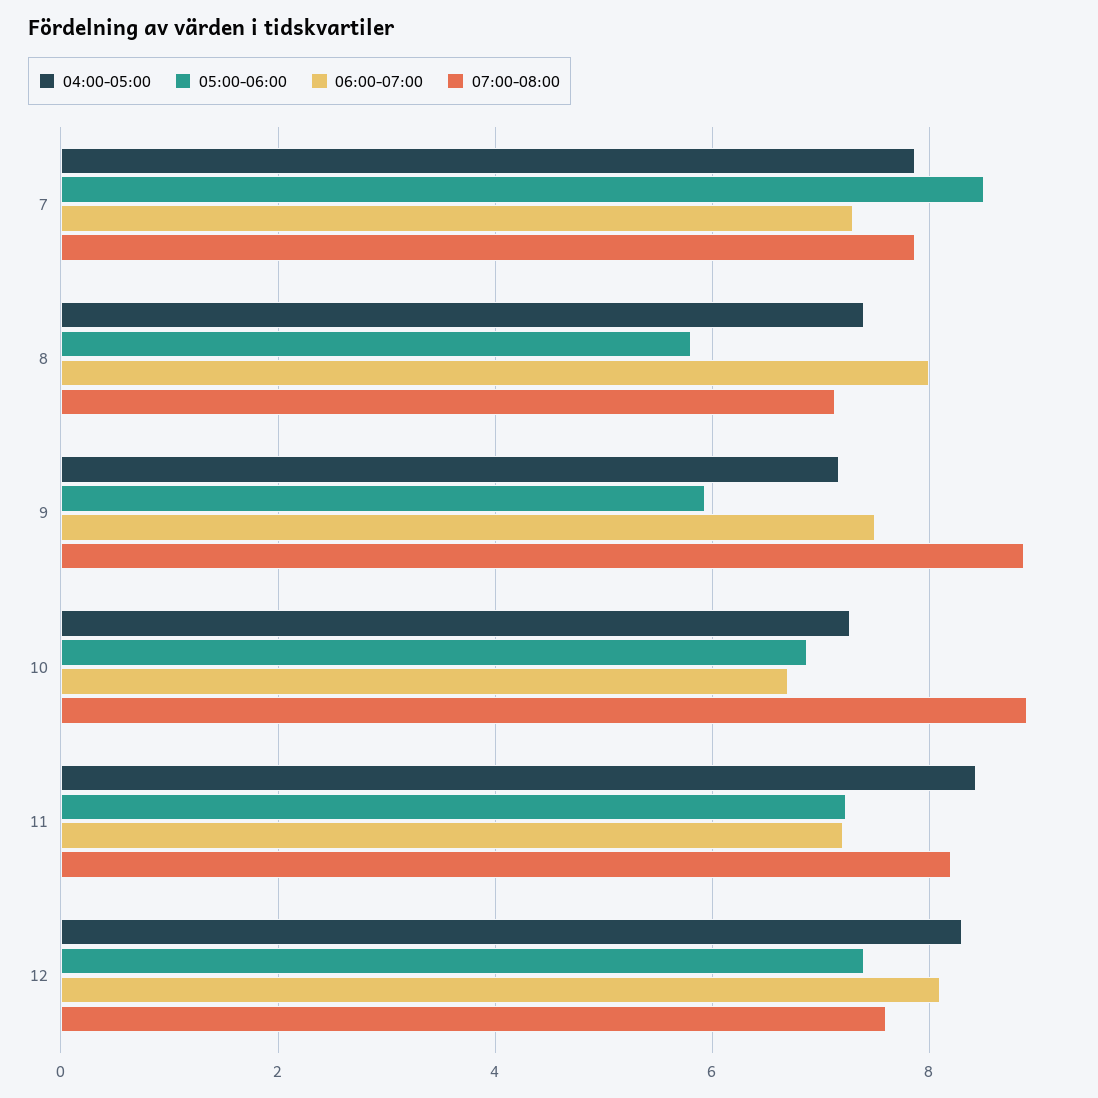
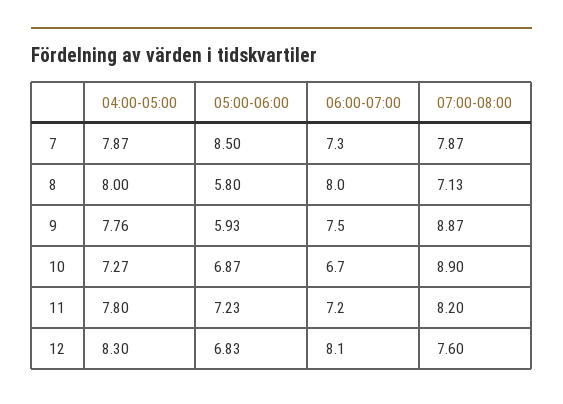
04:00-05:00, 8: 7.4 -> 8
04:00-05:00, 9: 7.2 -> 7.76
04:00-05:00, 11: 8.4 -> 7.8
05:00-06:00, 12: 7.4 -> 6.83

